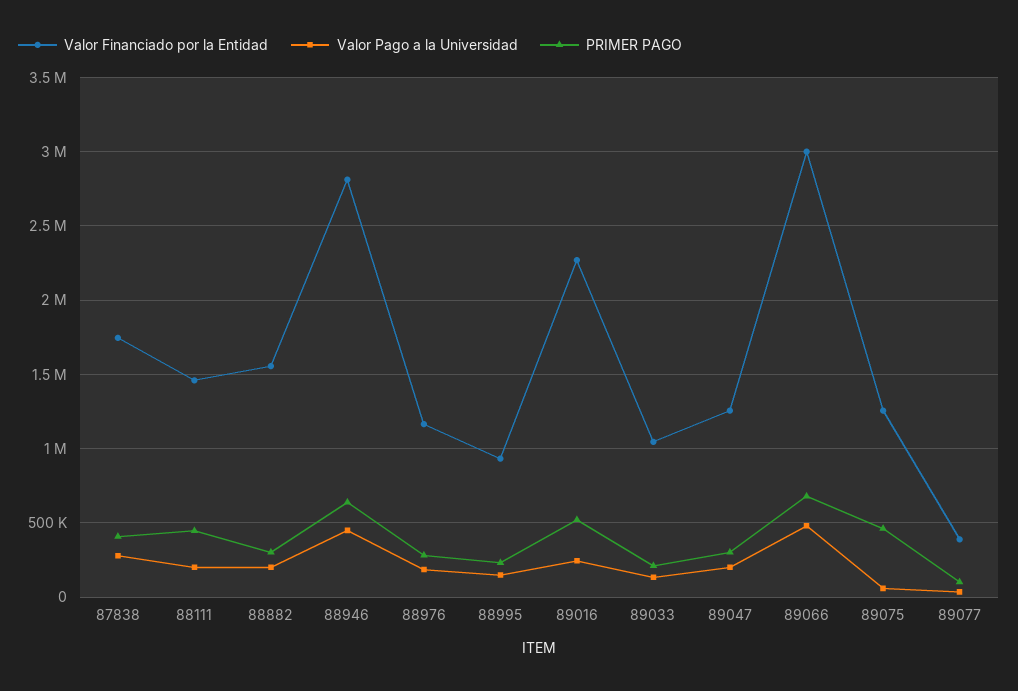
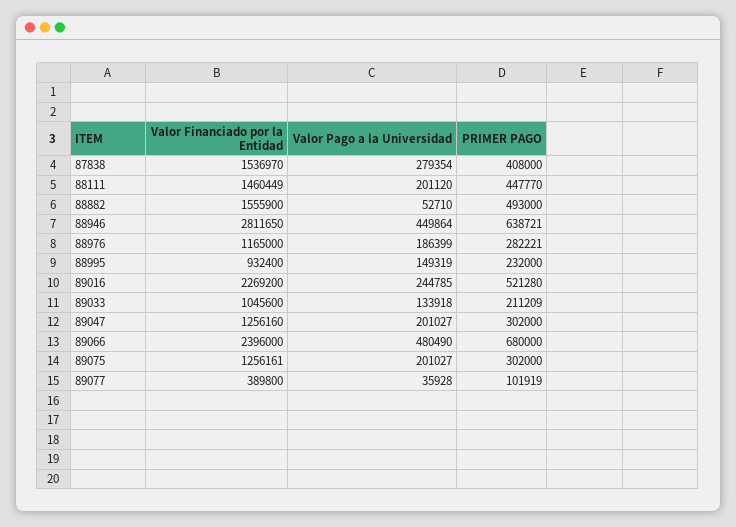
Valor Financiado por la Entidad, 87838: 1750000 -> 1536970
Valor Pago a la Universidad, 88882: 200000 -> 52710
PRIMER PAGO, 88882: 300000 -> 493000
Valor Financiado por la Entidad, 89066: 3000000 -> 2396000
Valor Pago a la Universidad, 89075: 50000 -> 201027
PRIMER PAGO, 89075: 450000 -> 302000

